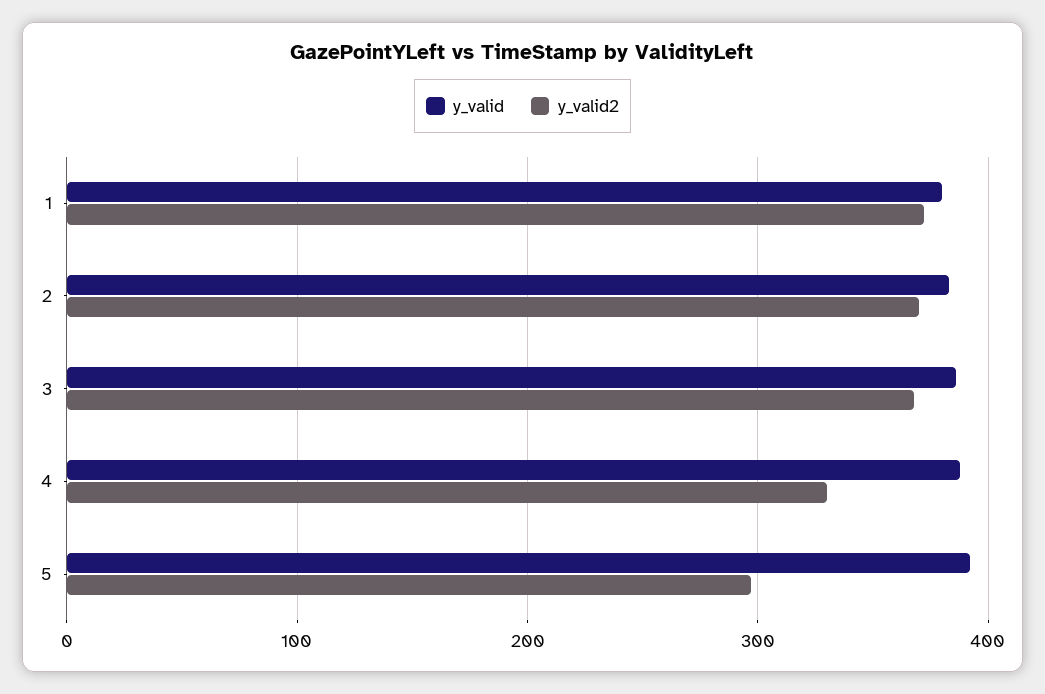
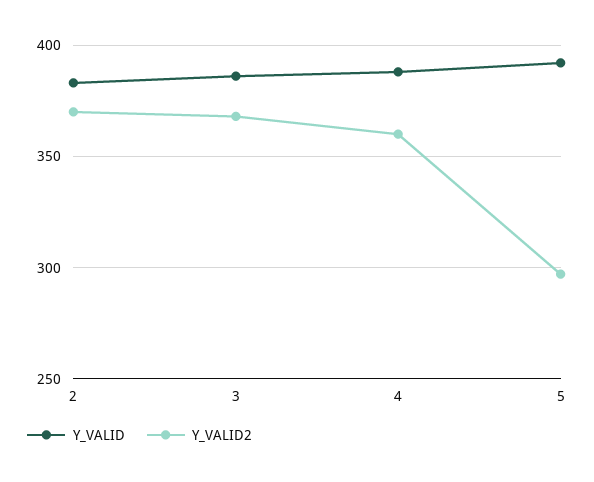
y_valid, 1: 380 -> none
y_valid2, 1: 370 -> none
y_valid2, 4: 330 -> 360

